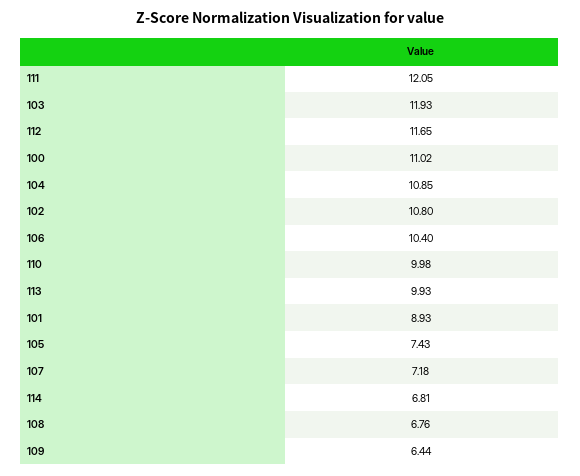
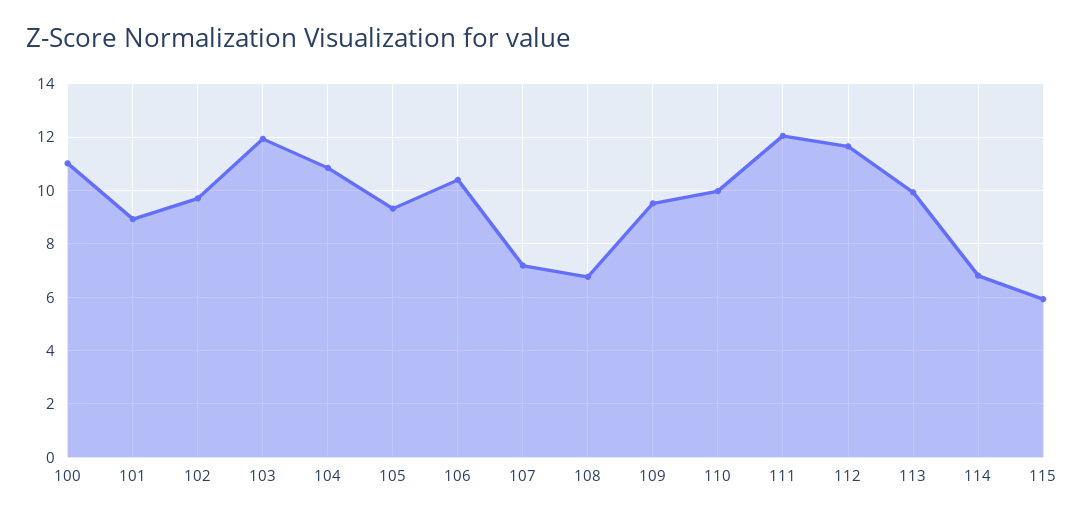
102: 10.8 -> 9.75
105: 7.43 -> 9.25
109: 6.44 -> 9.5
115: none -> 6

